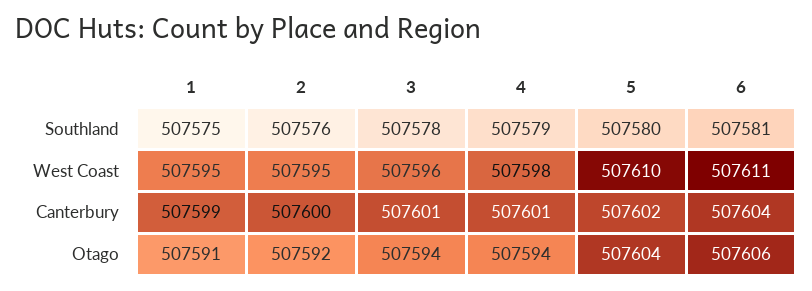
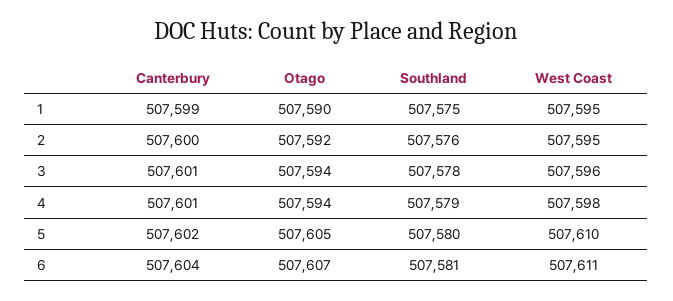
1, Otago: 507591 -> 507590
5, Otago: 507604 -> 507605
6, Otago: 507606 -> 507607

